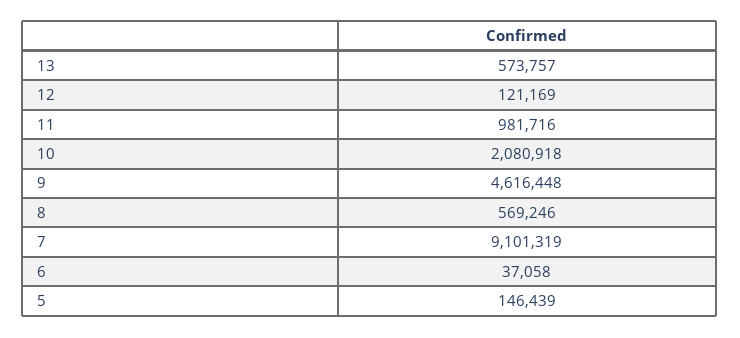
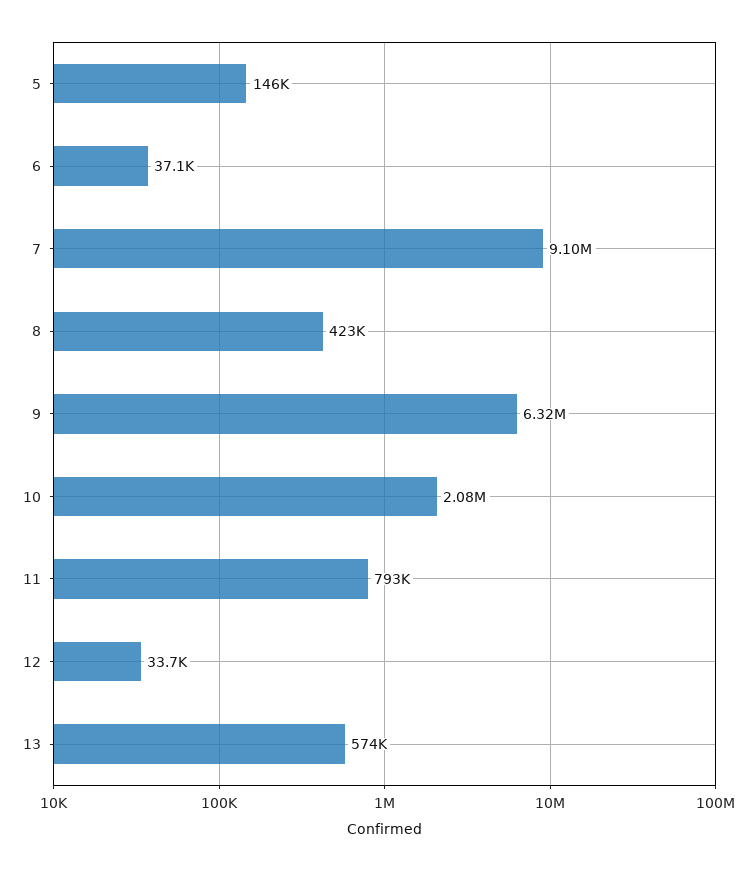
12: 121169 -> 33700
11: 981716 -> 793000
9: 4616448 -> 6320000
8: 569246 -> 423000

